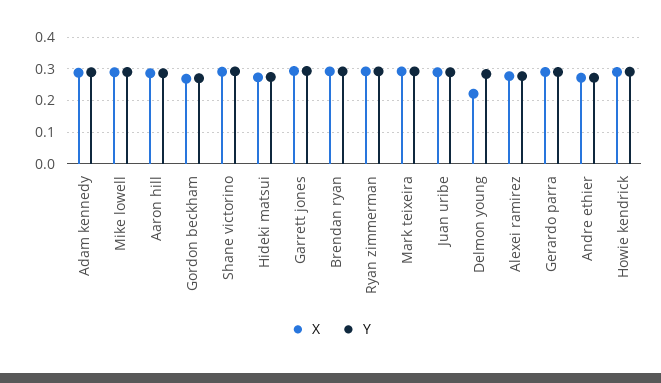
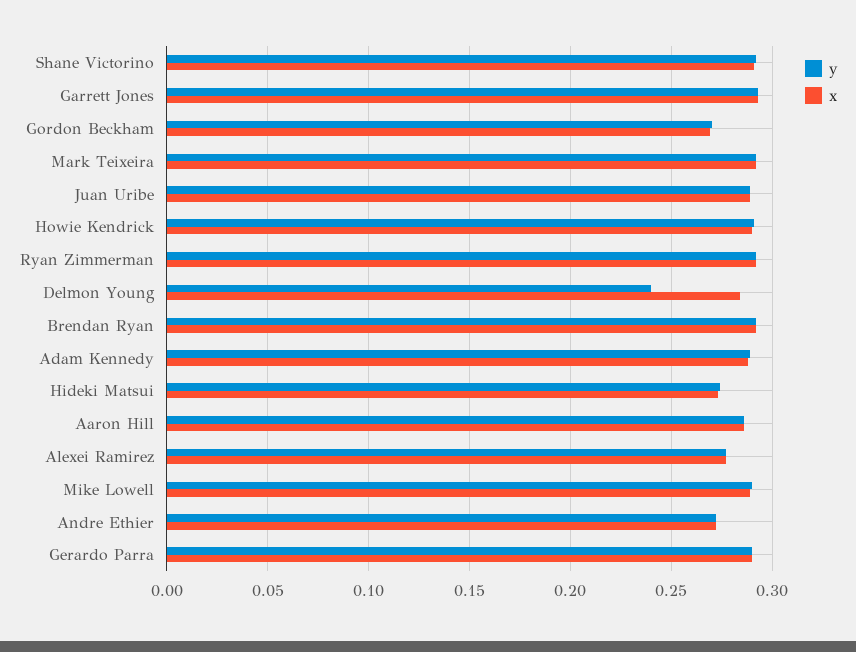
X, Delmon young: 0.22 -> 0.285
Y, Delmon young: 0.28 -> 0.24

